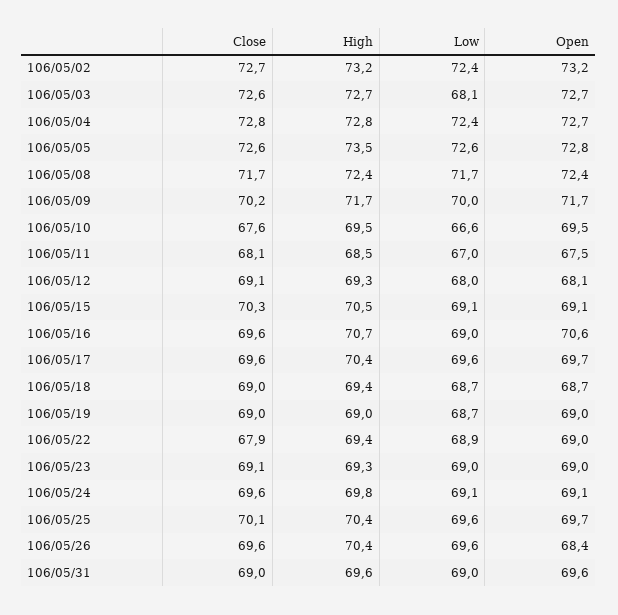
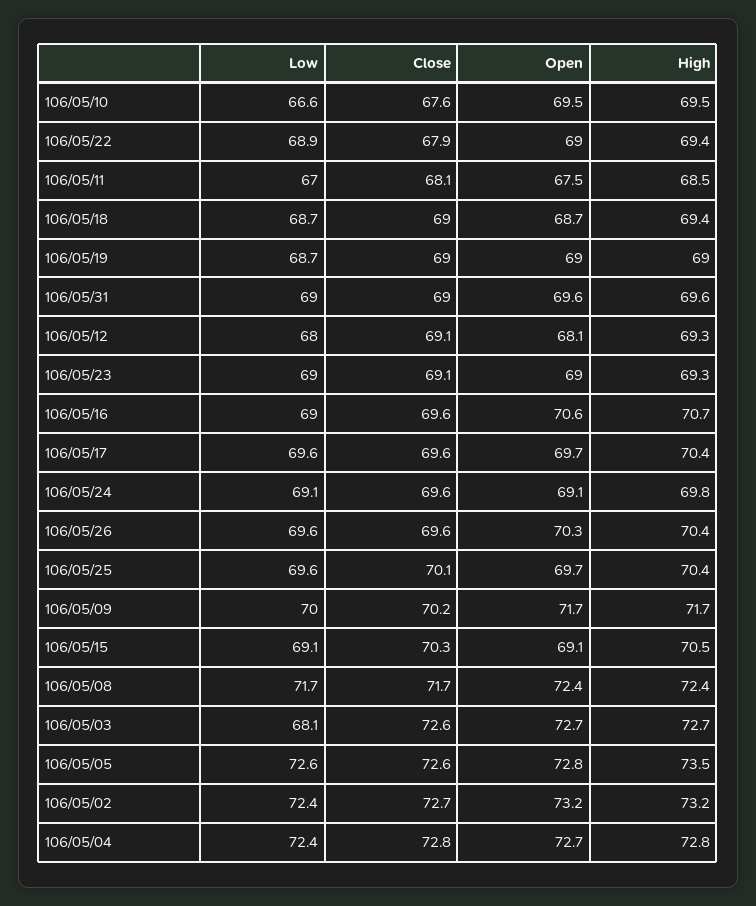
Open, 106/05/26: 68.4 -> 70.3

